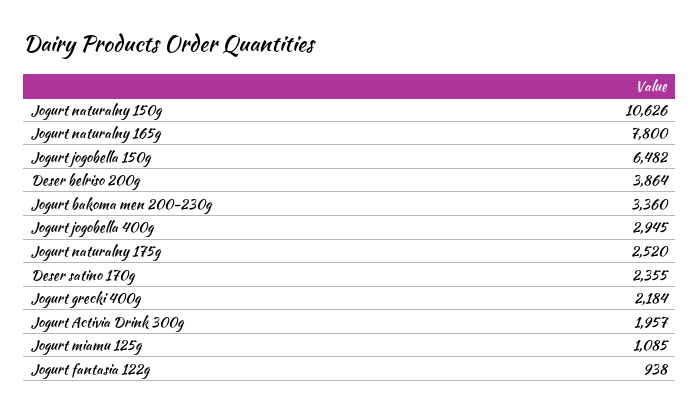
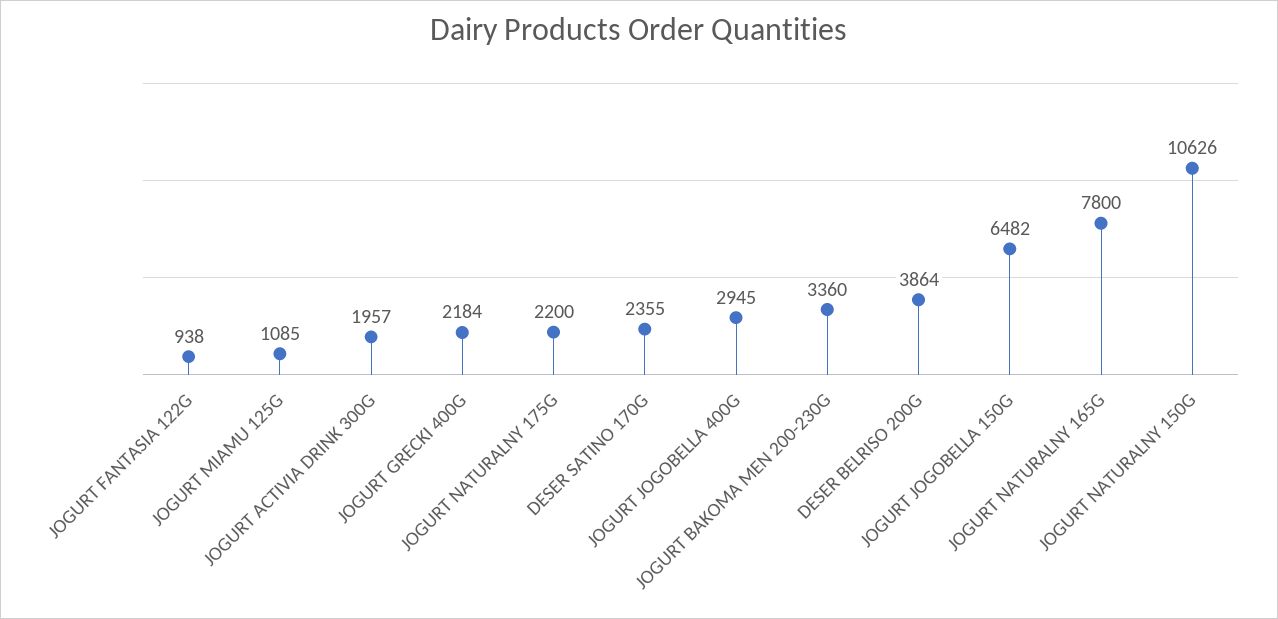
Jogurt naturalny 175g: 2520 -> 2200

